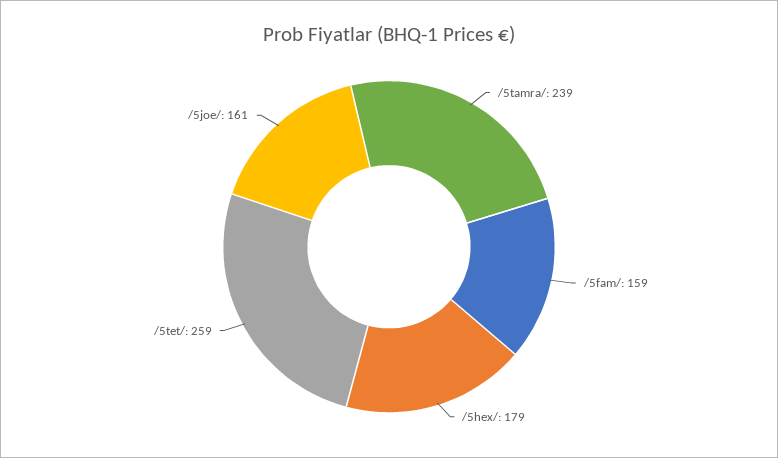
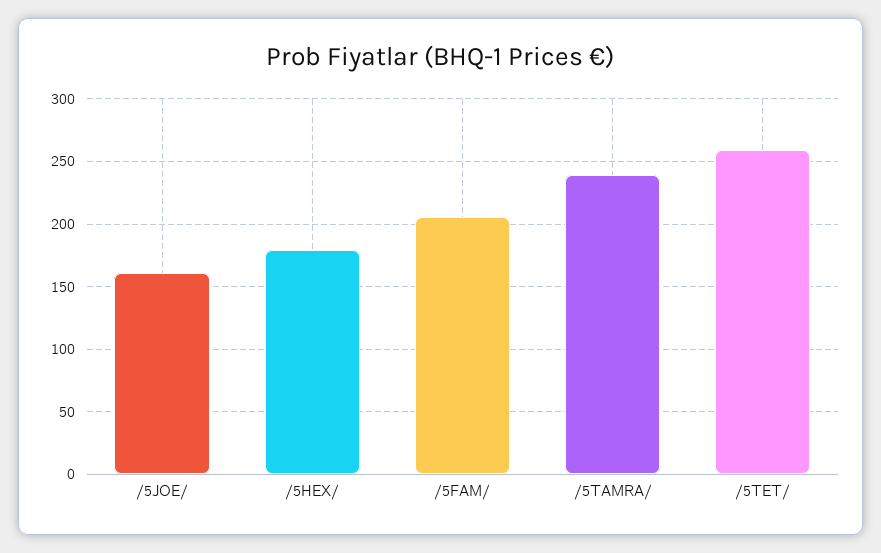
/5fam/: 159 -> 205

